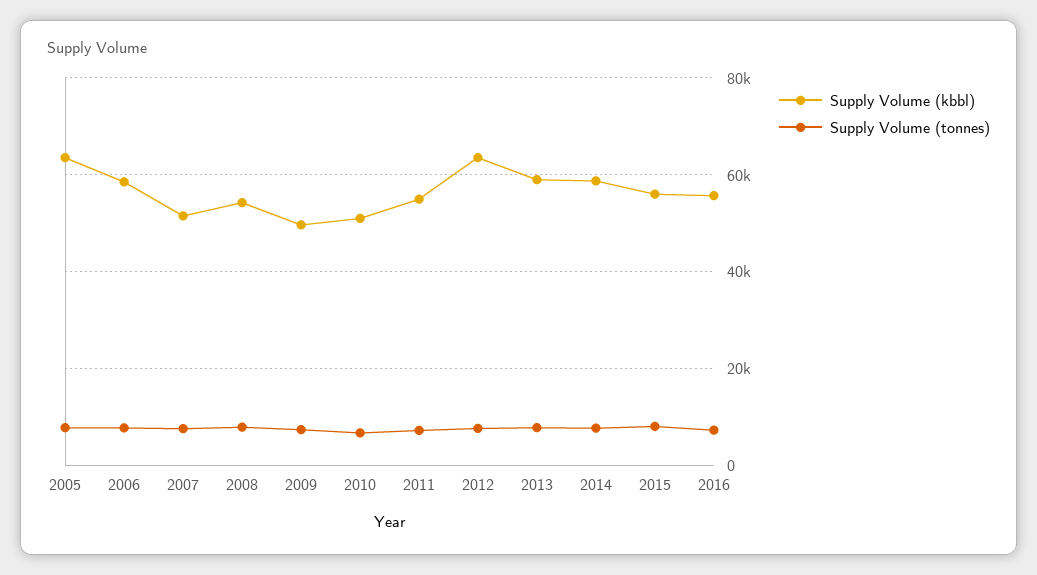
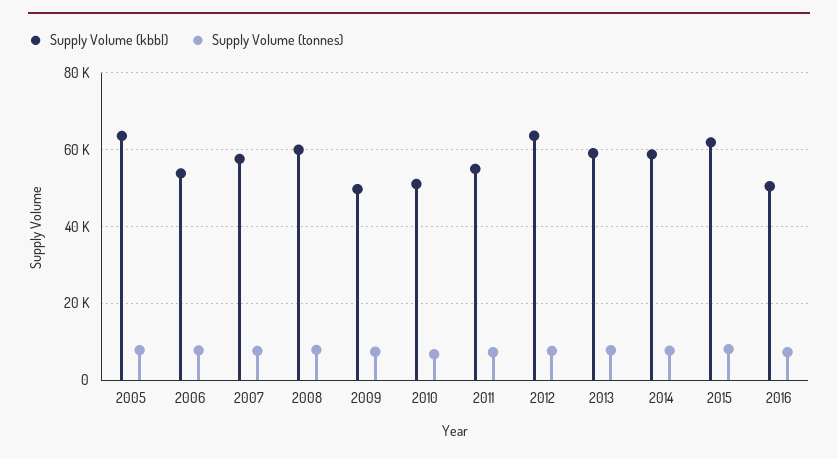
Supply Volume (kbbl), 2006: 58000 -> 54000
Supply Volume (kbbl), 2007: 52000 -> 58000
Supply Volume (kbbl), 2008: 54000 -> 60000
Supply Volume (kbbl), 2015: 56000 -> 62000
Supply Volume (kbbl), 2016: 56000 -> 50000

